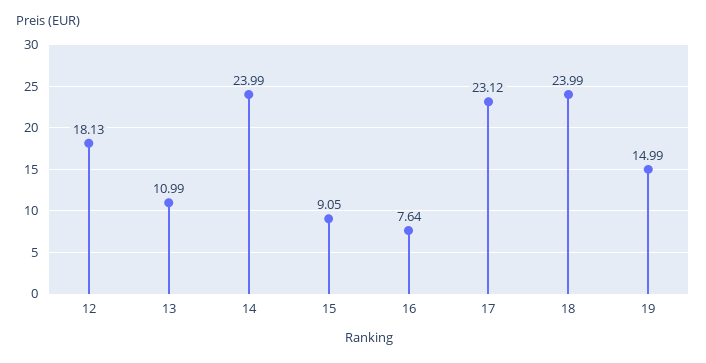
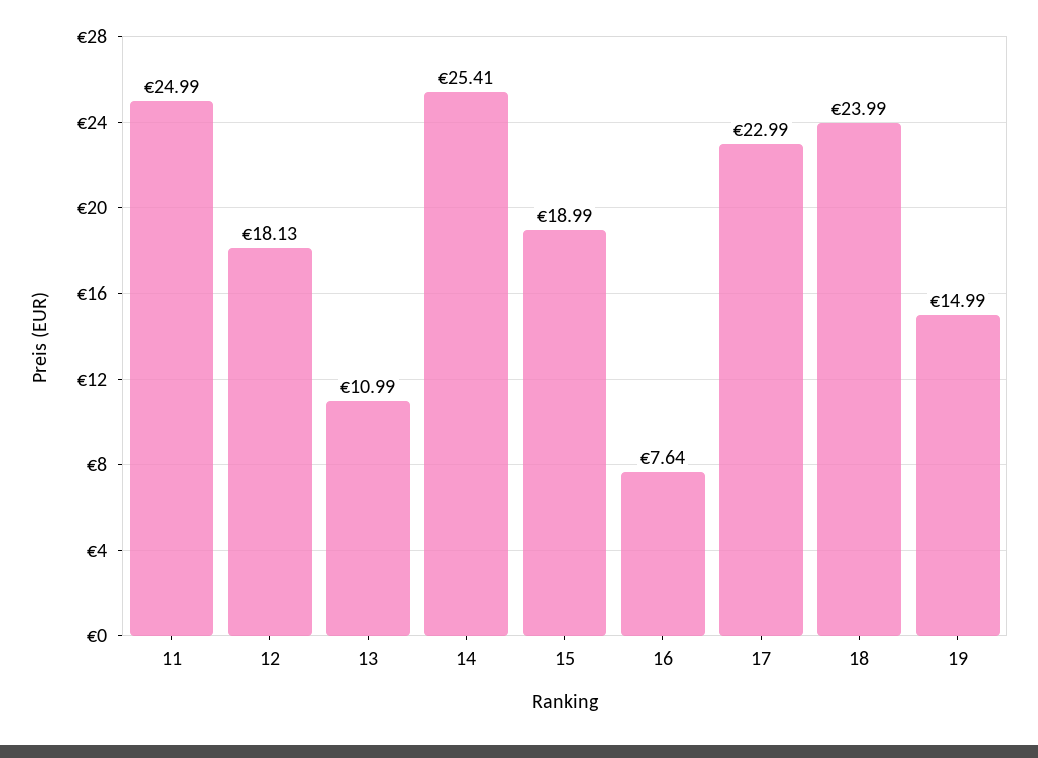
14: 23.99 -> 25.41
15: 9.05 -> 18.99
17: 23.12 -> 22.99
11: none -> 24.99

